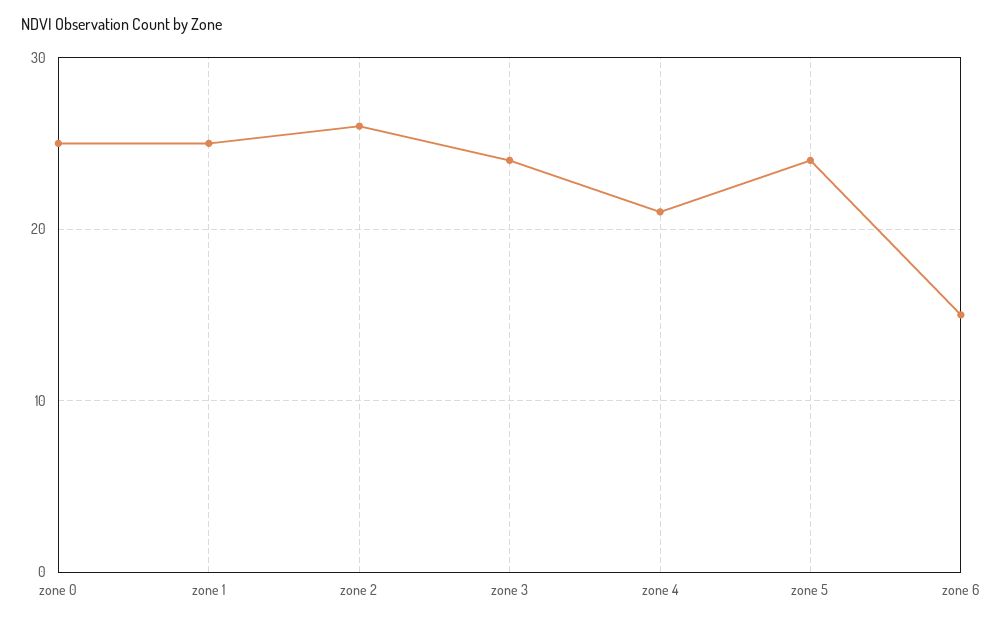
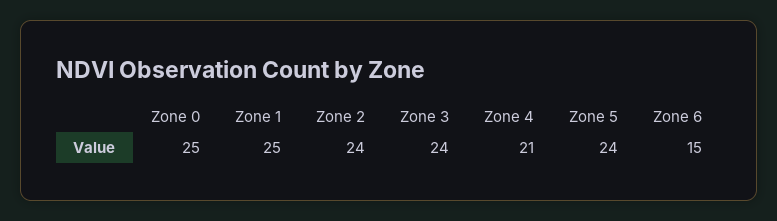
zone 2: 26 -> 24

